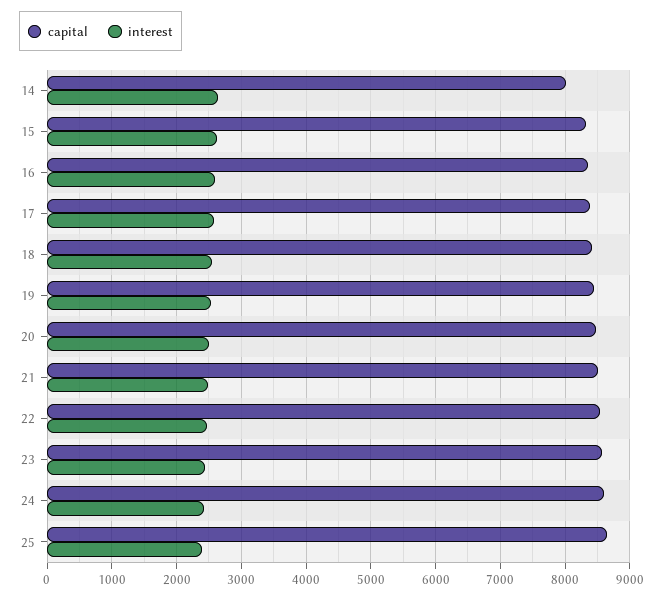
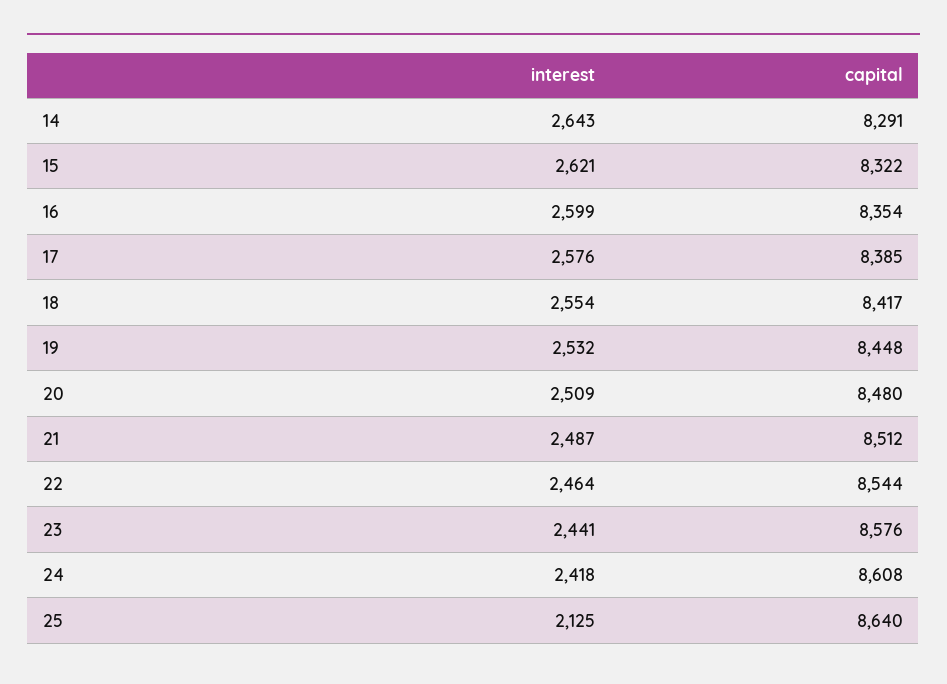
capital, 14: 8000 -> 8291
interest, 25: 2400 -> 2125

